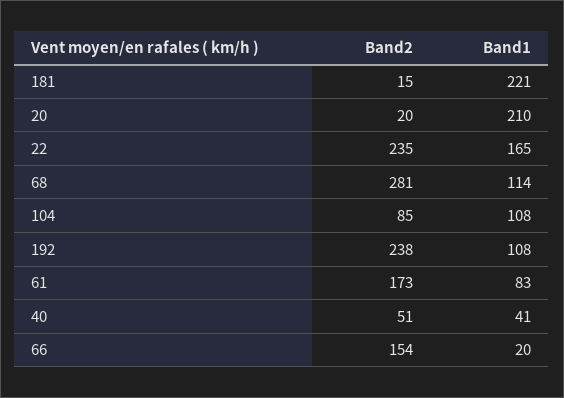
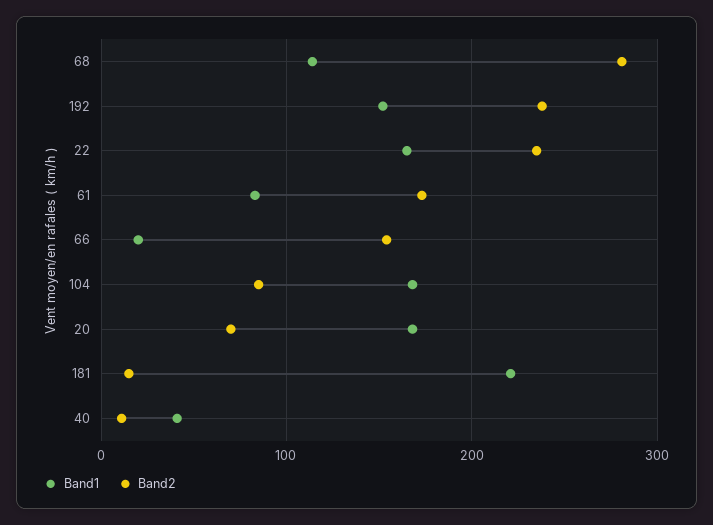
Band2, 20: 20 -> 70
Band1, 20: 210 -> 170
Band1, 104: 108 -> 170
Band1, 192: 108 -> 150
Band2, 40: 51 -> 10

